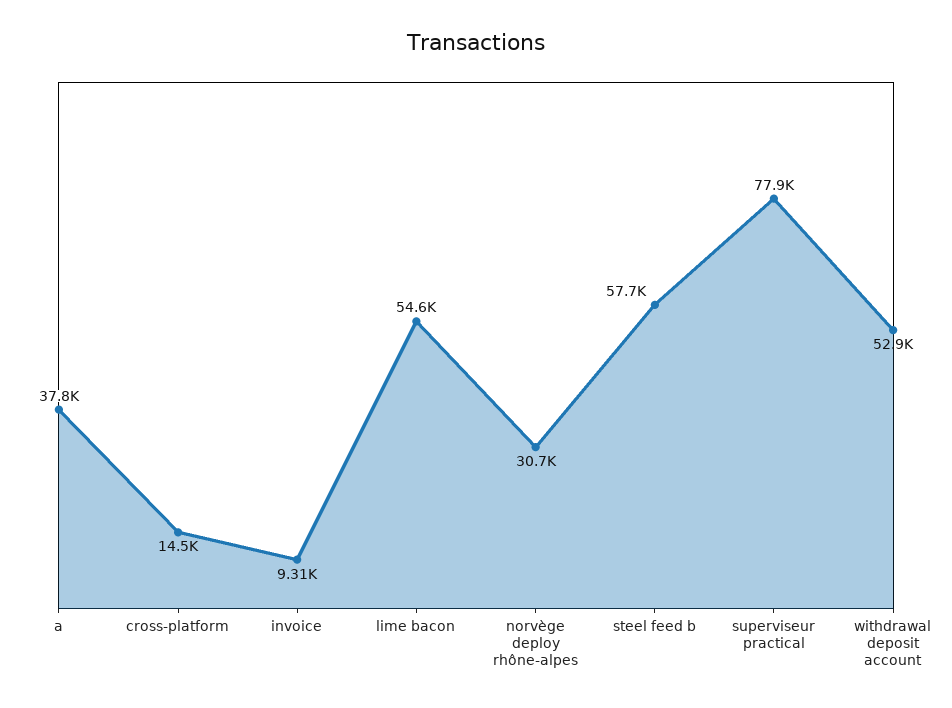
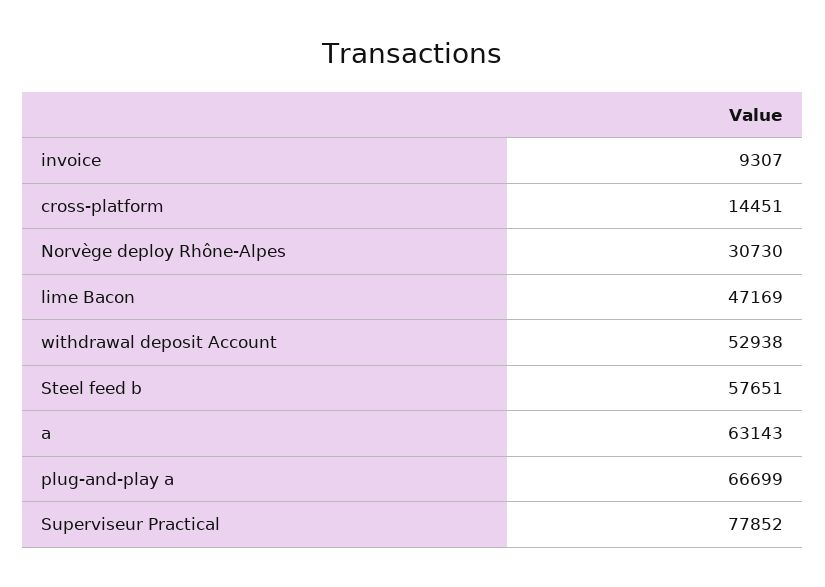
a: 37800 -> 63143
lime bacon: 54600 -> 47169
plug-and-play a: none -> 66699

